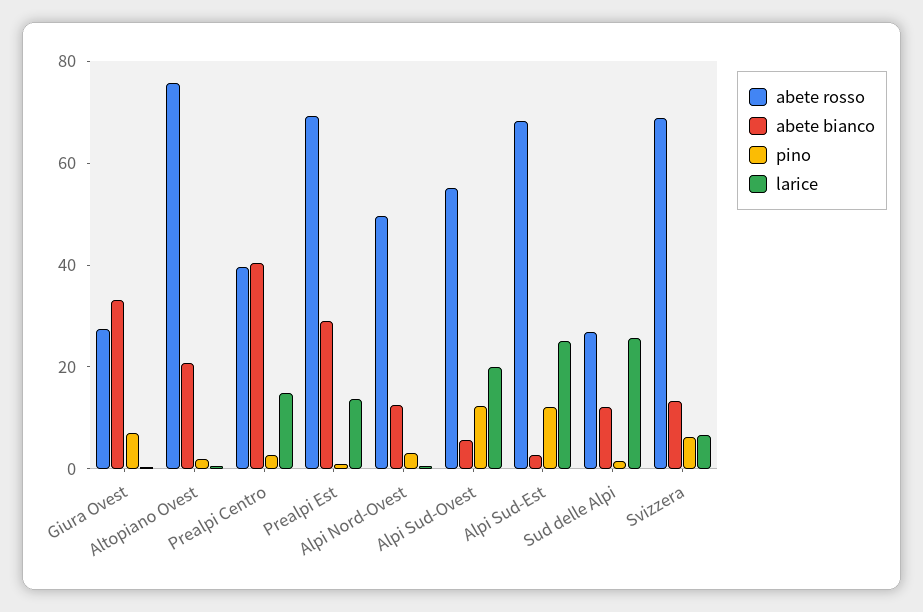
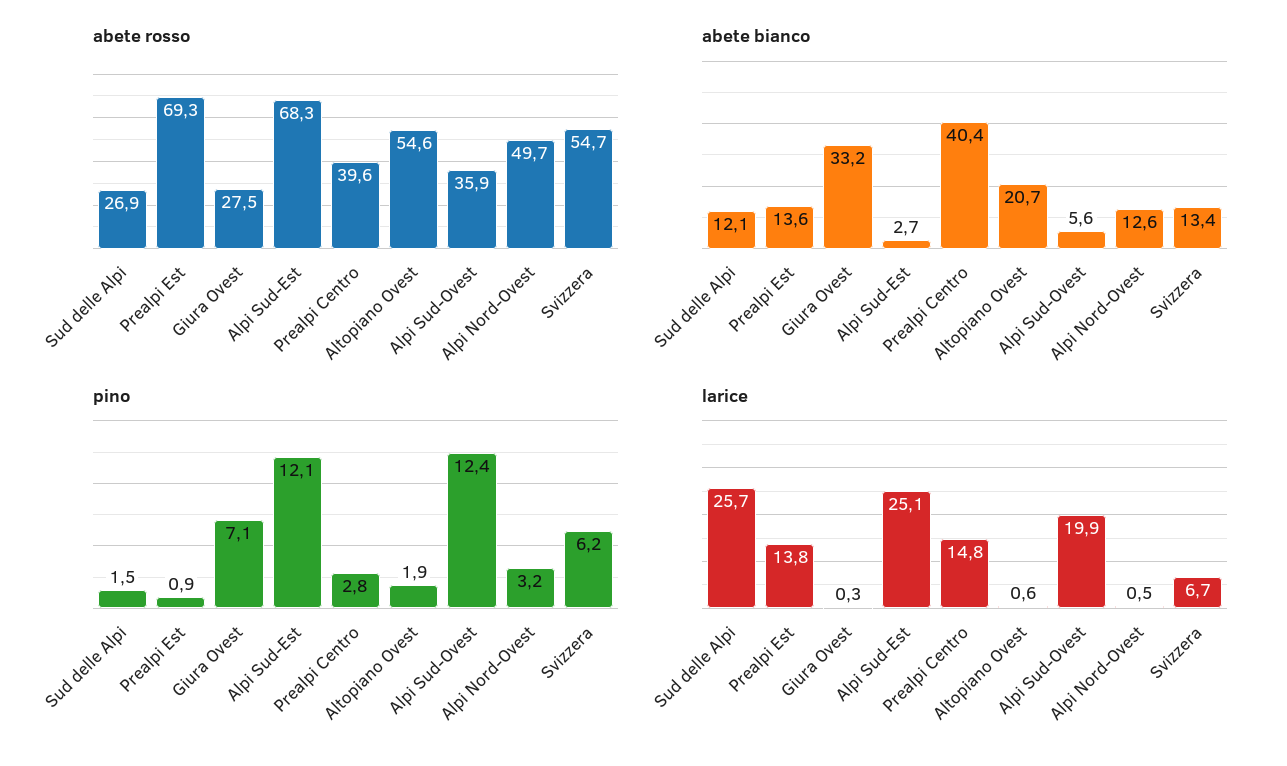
abete rosso, Altopiano Ovest: 75 -> 54.6
abete bianco, Prealpi Est: 30 -> 13.6
abete rosso, Alpi Sud-Ovest: 55 -> 35.9
abete rosso, Svizzera: 70 -> 54.7

